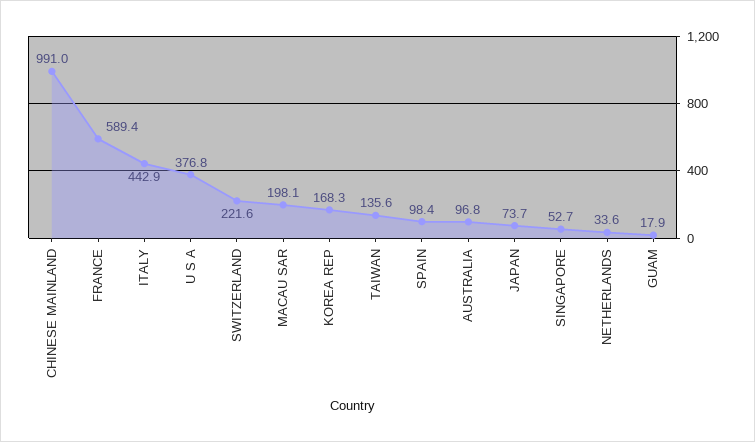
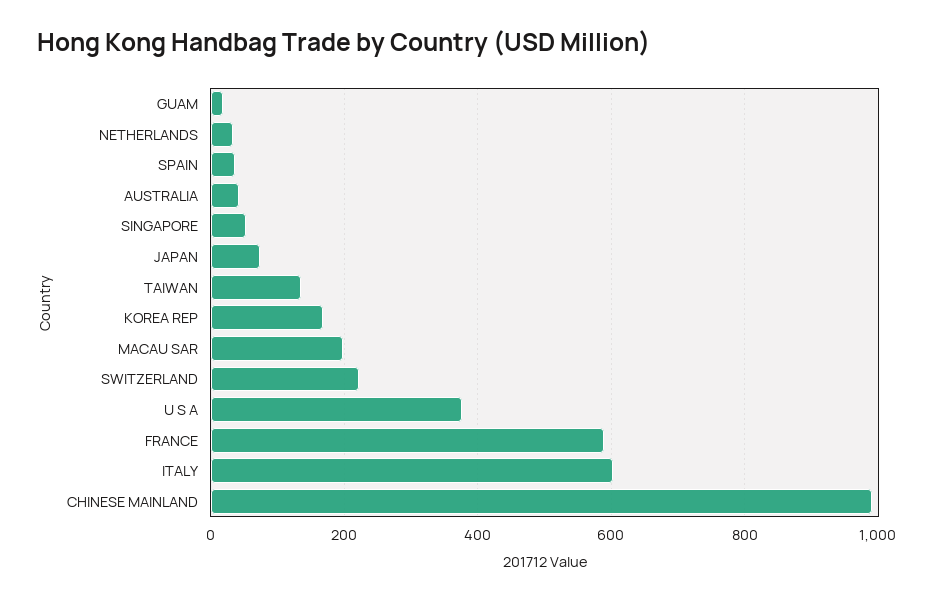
ITALY: 442.9 -> 600
SPAIN: 98.4 -> 40
AUSTRALIA: 96.8 -> 40

